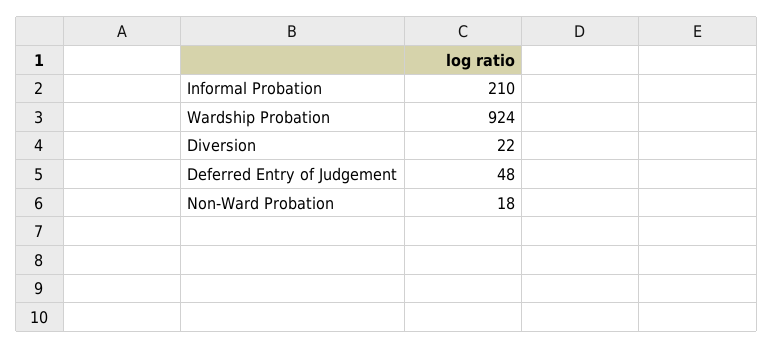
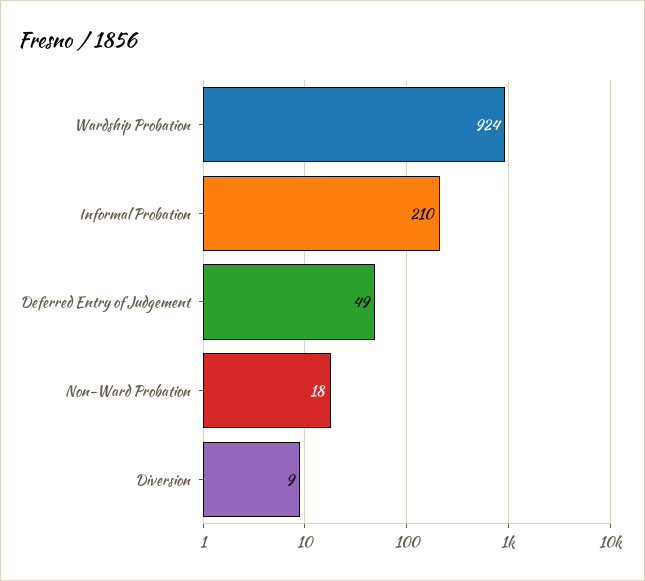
Diversion: 22 -> 9
Deferred Entry of Judgement: 48 -> 49

